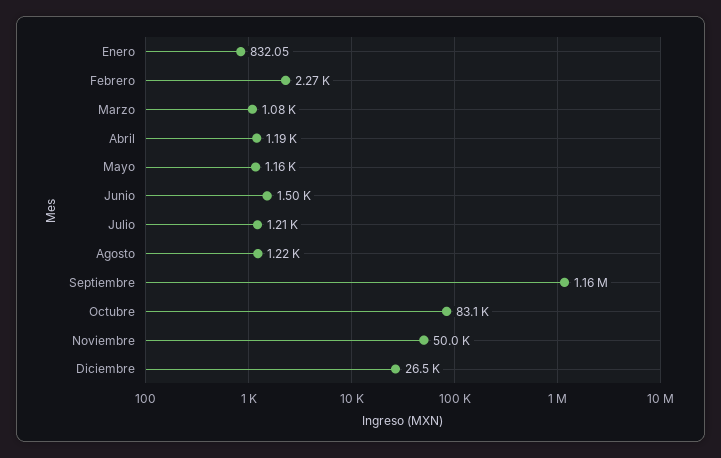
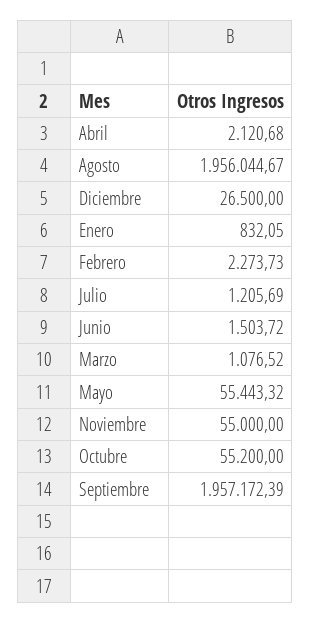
Abril: 1190 -> 2120.68
Mayo: 1160 -> 55443.32
Agosto: 1220 -> 1956044.67
Septiembre: 1160000 -> 1957172.39
Octubre: 83100 -> 55200
Noviembre: 50000 -> 55000

